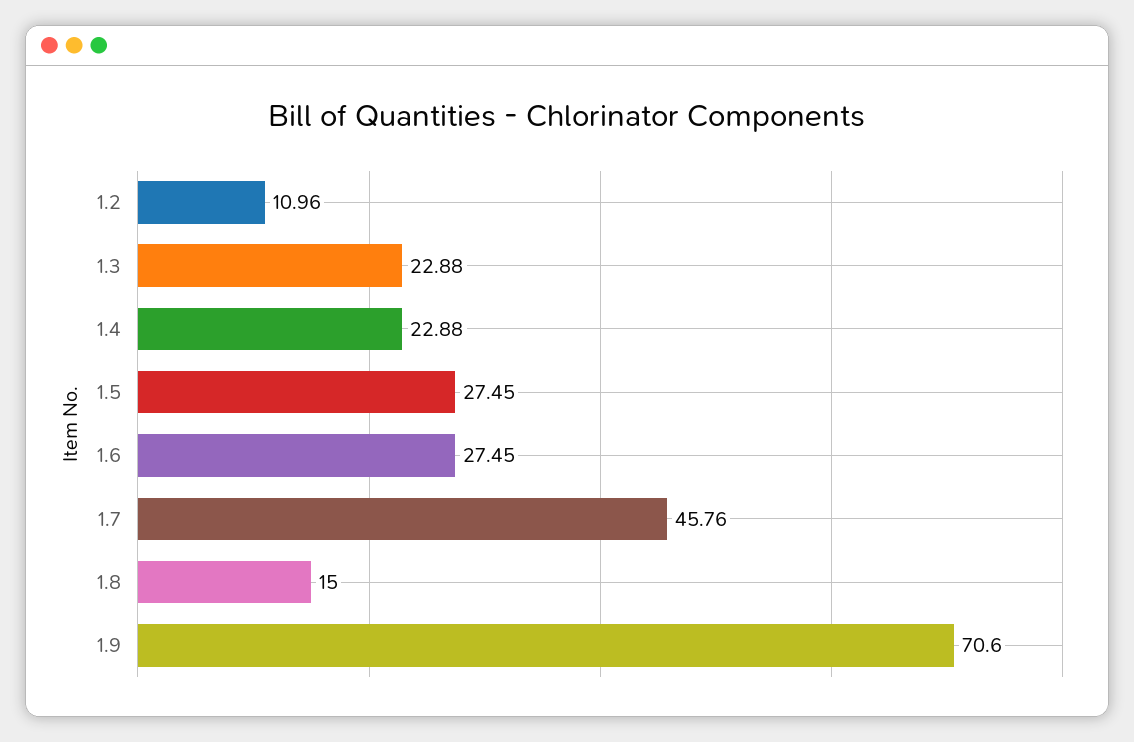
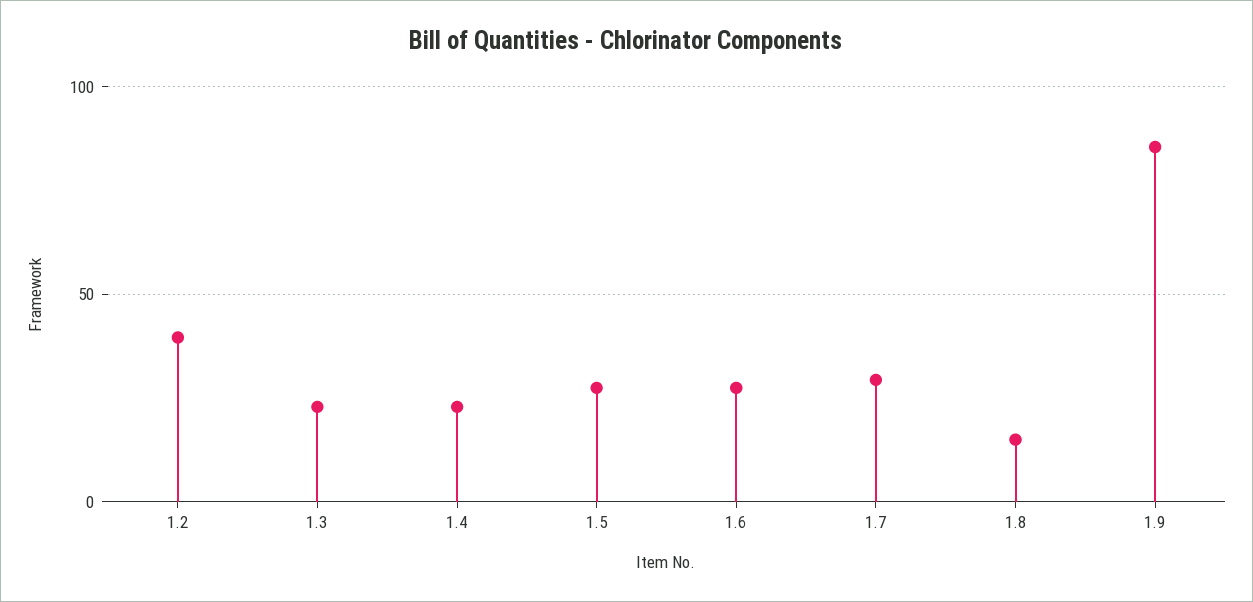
1.2: 10.96 -> 40
1.7: 45.76 -> 30
1.9: 70.6 -> 85

